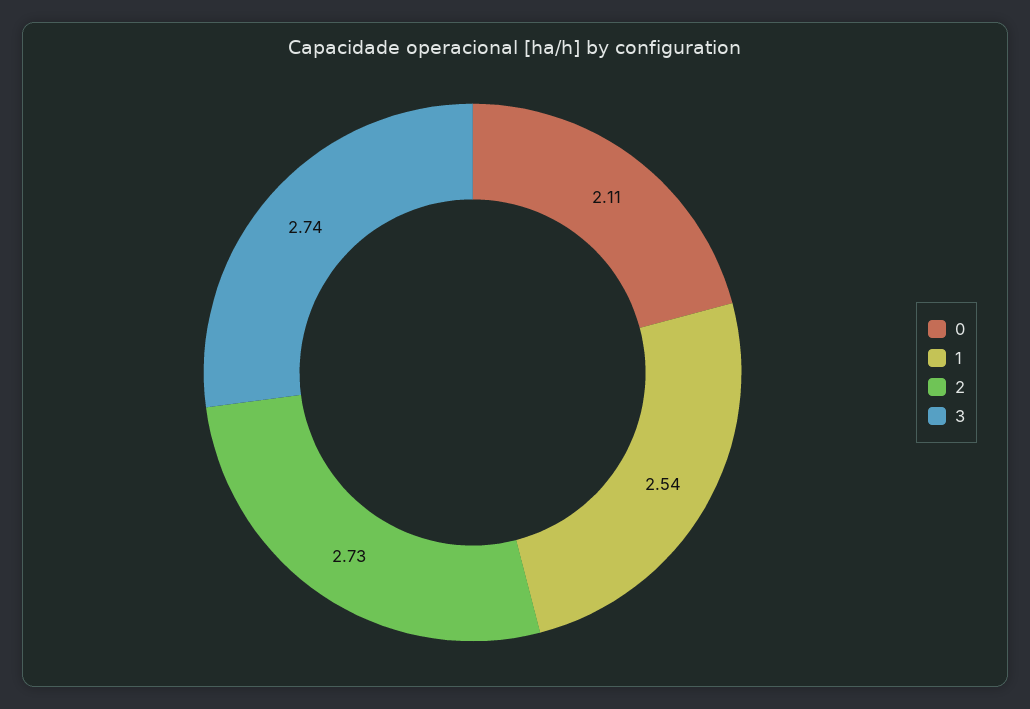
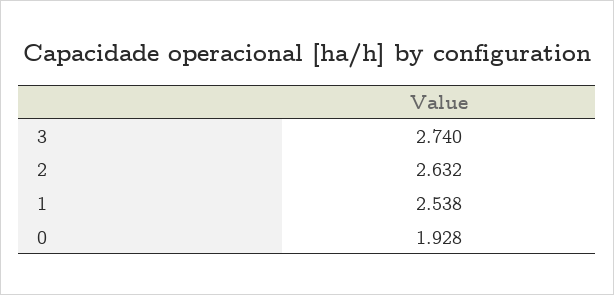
0: 2.11 -> 1.928
2: 2.73 -> 2.632

